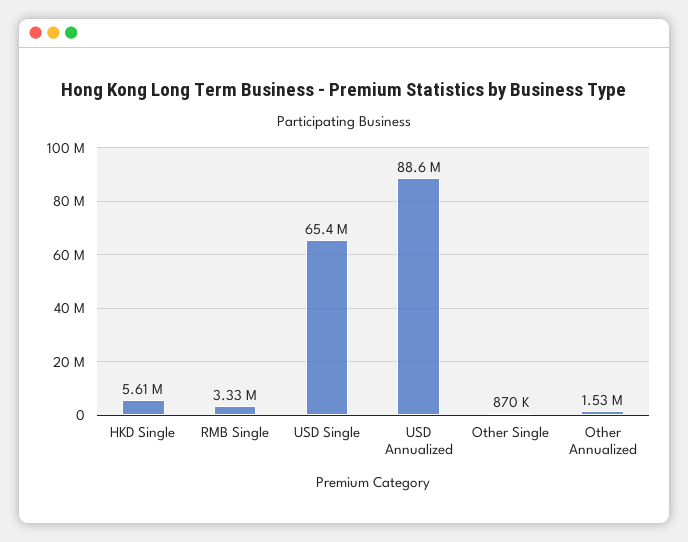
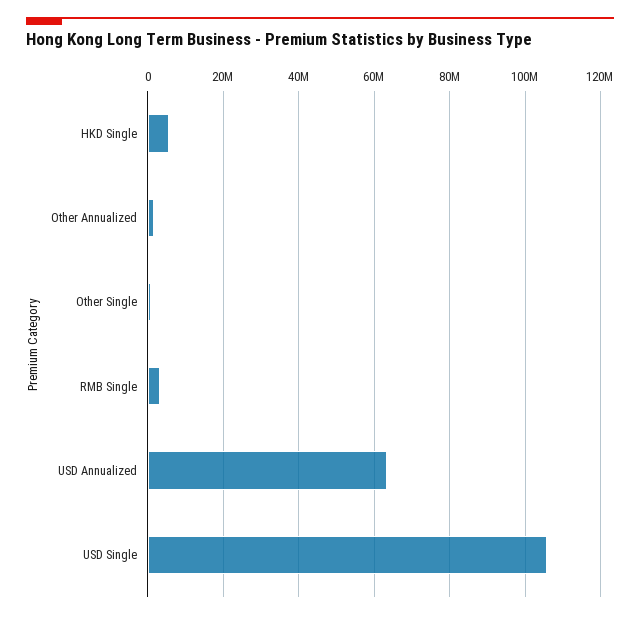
USD Single: 65400000 -> 106000000
USD Annualized: 88600000 -> 64000000

